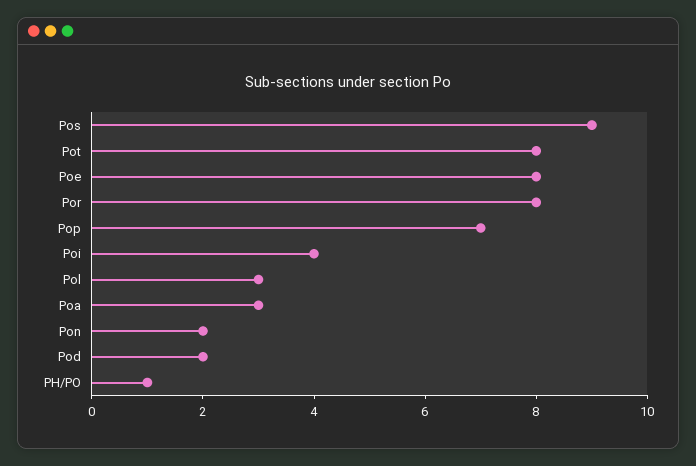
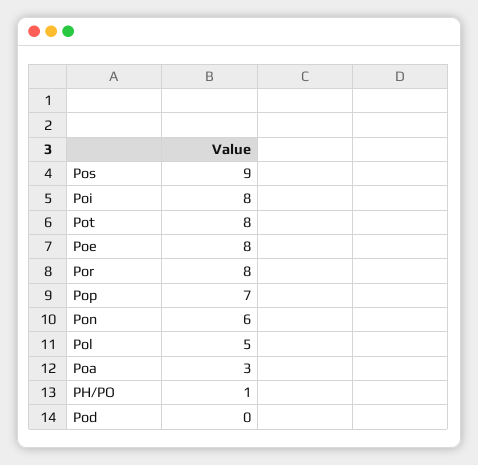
Poi: 4 -> 8
Pol: 3 -> 5
Pon: 2 -> 6
Pod: 2 -> 0

